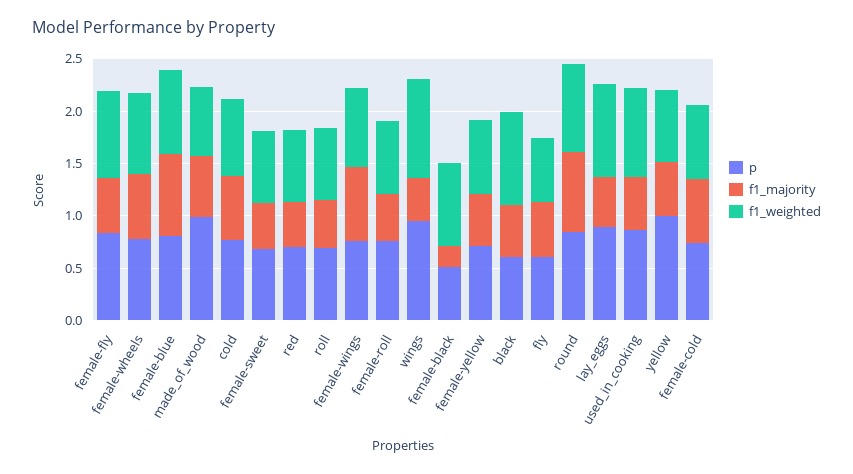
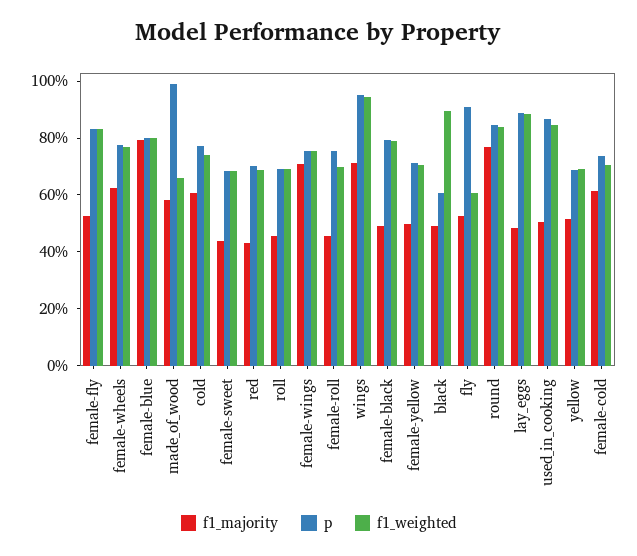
f1_majority, wings: 0.4 -> 0.7
p, female-black: 0.5 -> 0.8
f1_majority, female-black: 0.2 -> 0.5
p, fly: 0.6 -> 0.9
p, yellow: 1 -> 0.7

